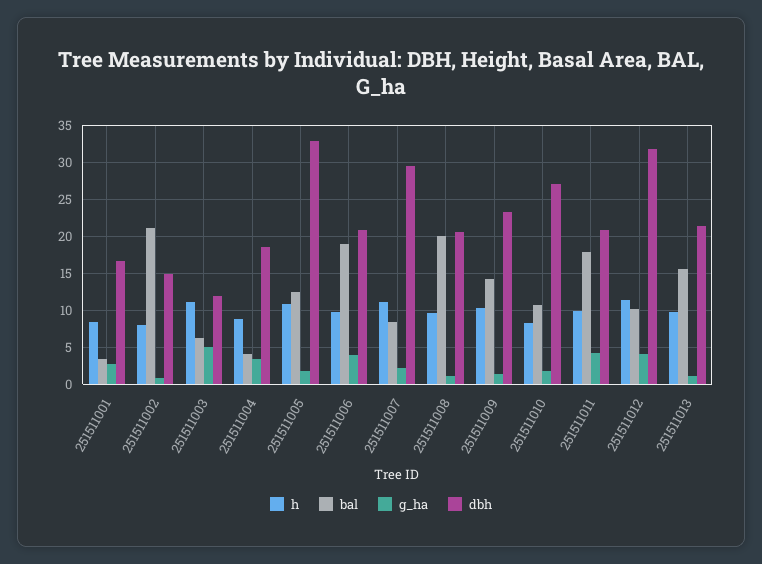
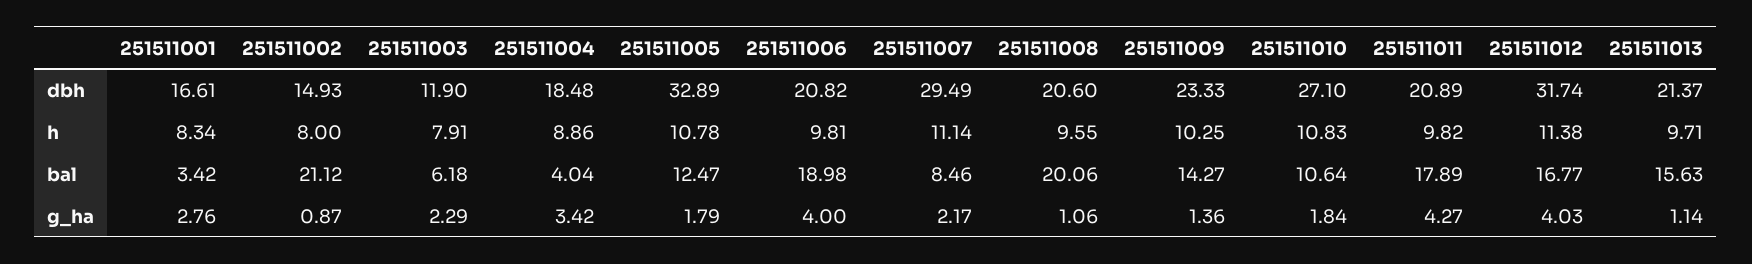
h, 251511003: 11 -> 7.91
g_ha, 251511003: 5 -> 2.29
h, 251511010: 8 -> 10.83
bal, 251511012: 10 -> 16.77

